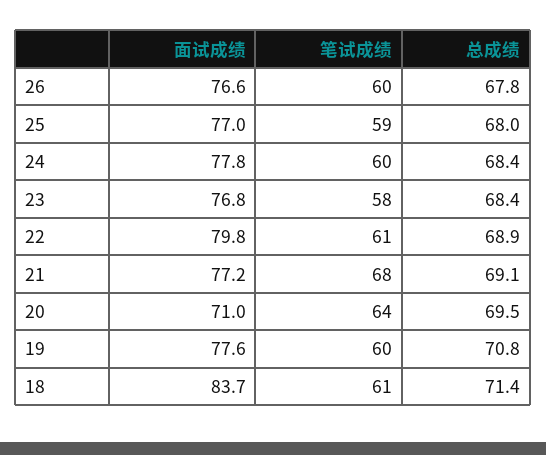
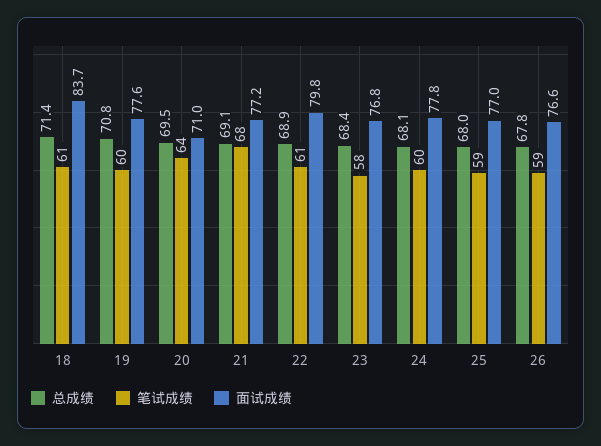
笔试成绩, 26: 60 -> 59
总成绩, 24: 68.4 -> 68.1

